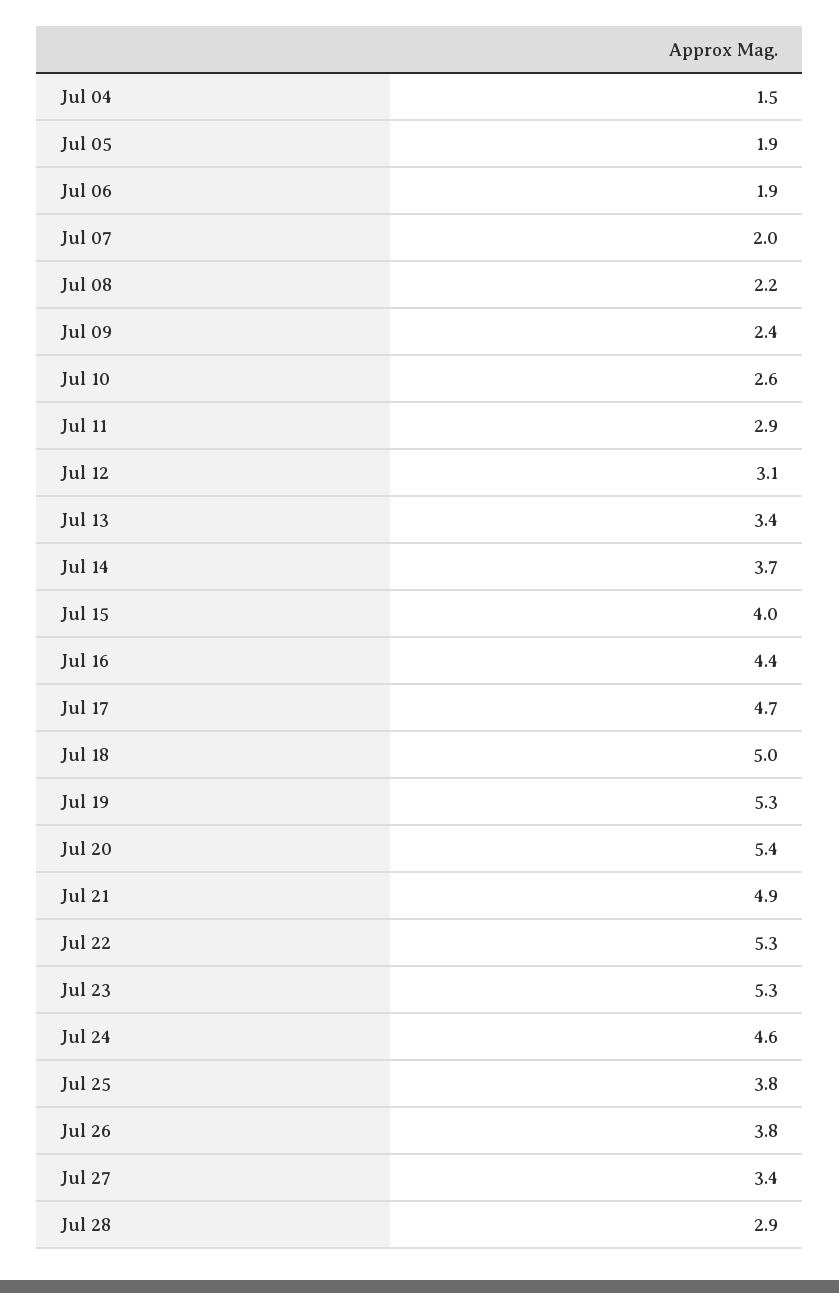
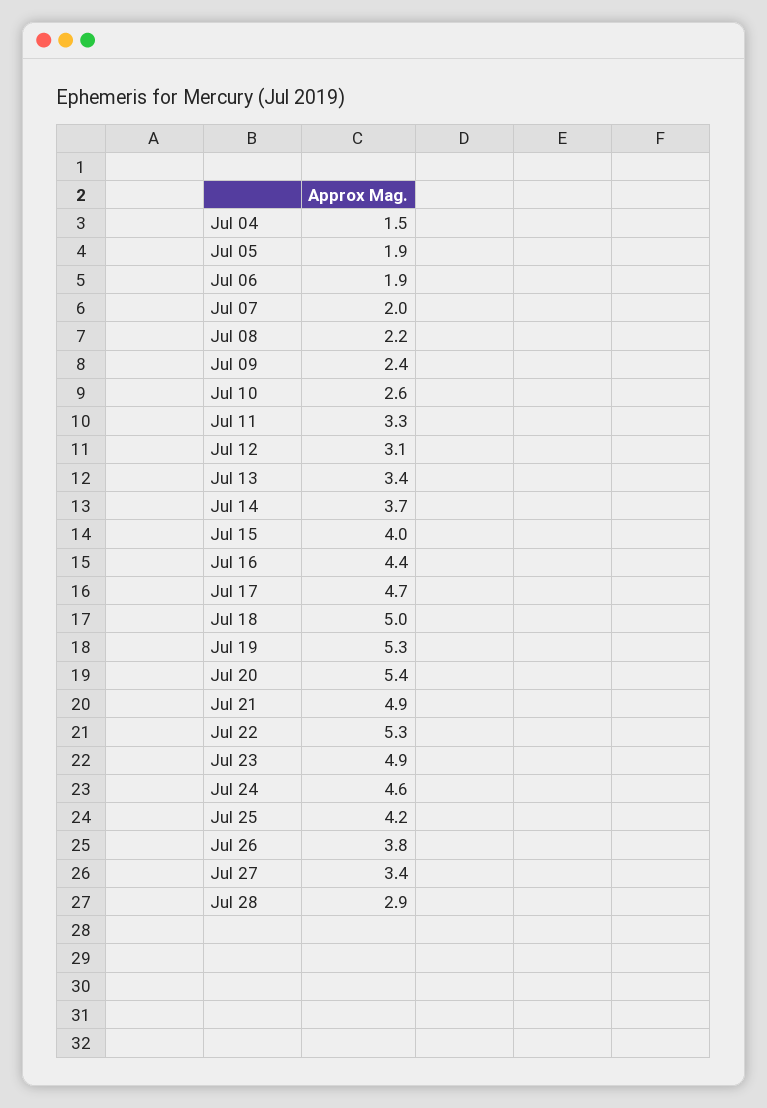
Jul 11: 2.9 -> 3.3
Jul 23: 5.3 -> 4.9
Jul 25: 3.8 -> 4.2

